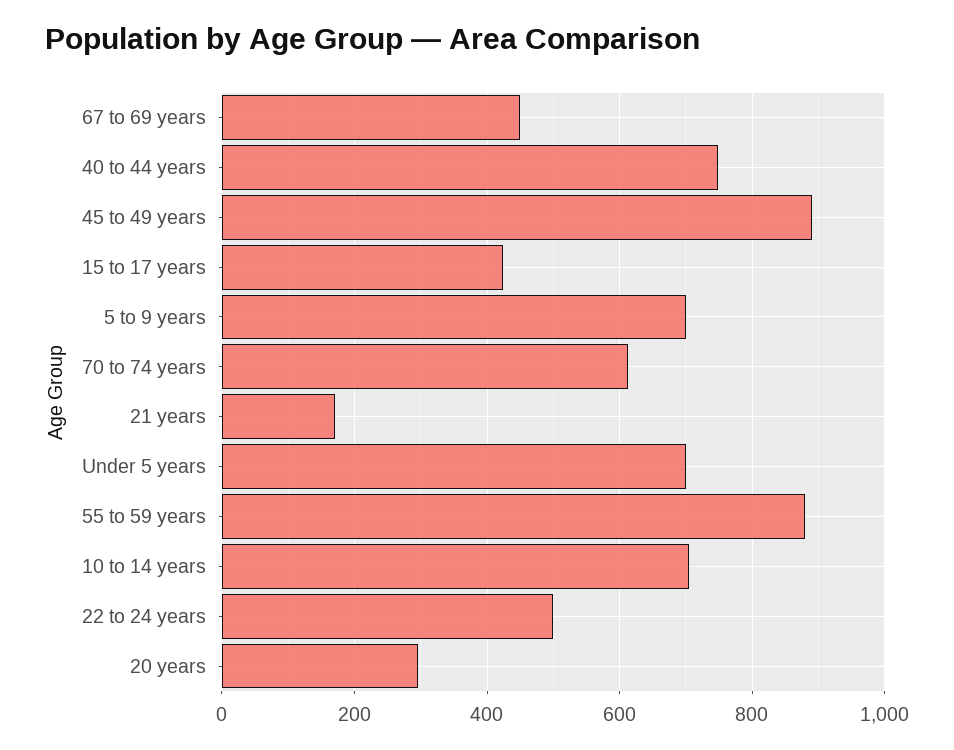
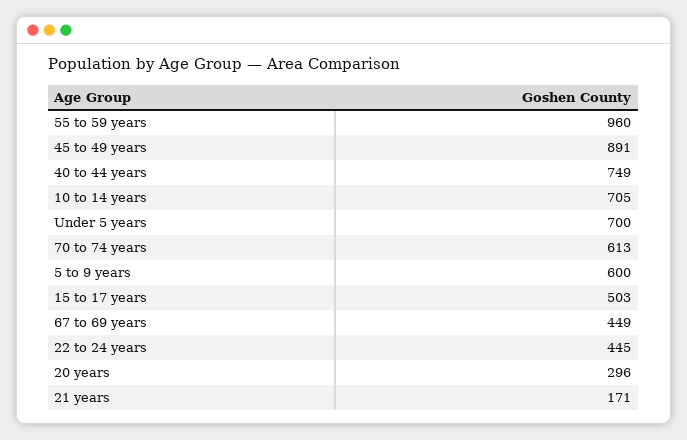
15 to 17 years: 420 -> 503
5 to 9 years: 700 -> 600
55 to 59 years: 880 -> 960
22 to 24 years: 500 -> 445

